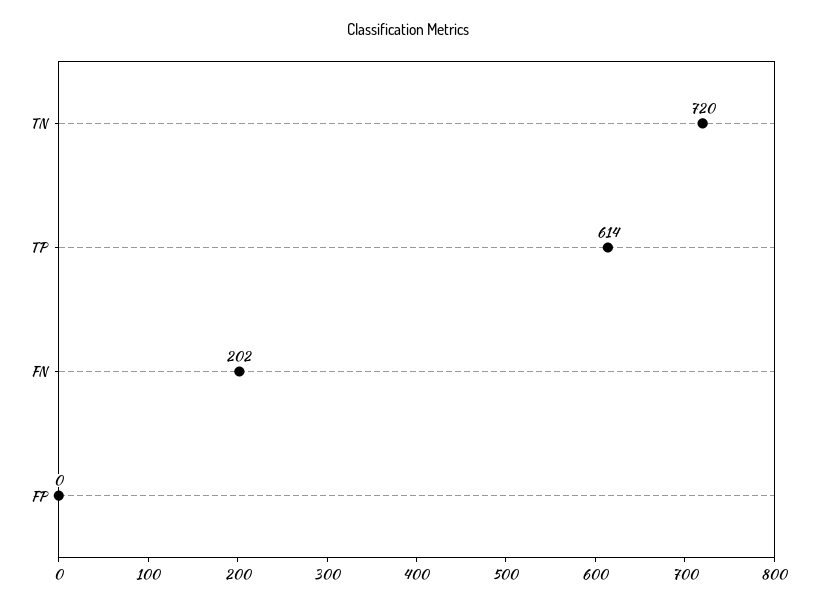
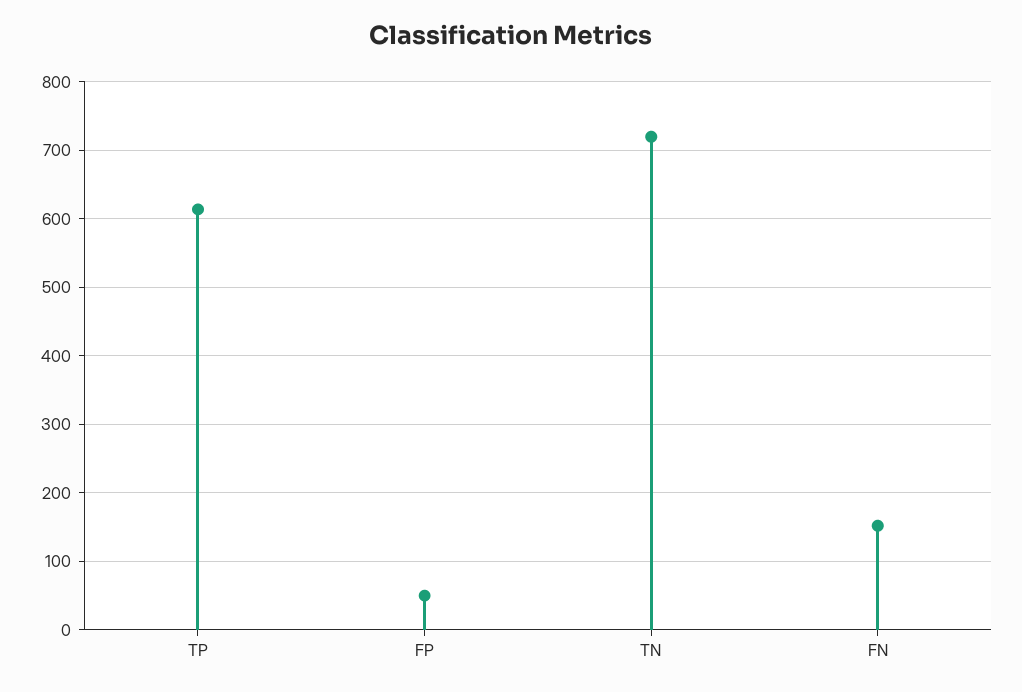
FN: 202 -> 150
FP: 0 -> 50

